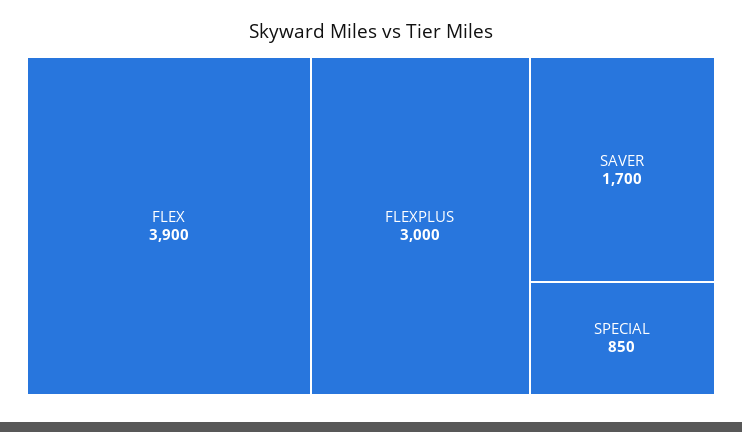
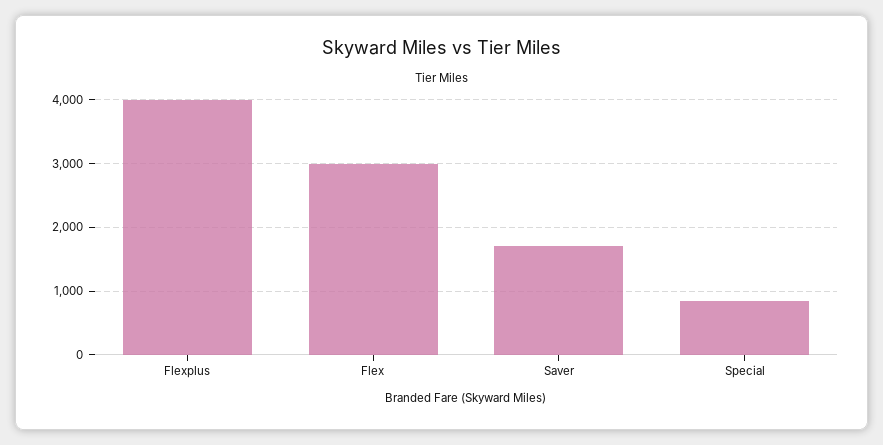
FLEX: 3900 -> 3000
FLEXPLUS: 3000 -> 4000

